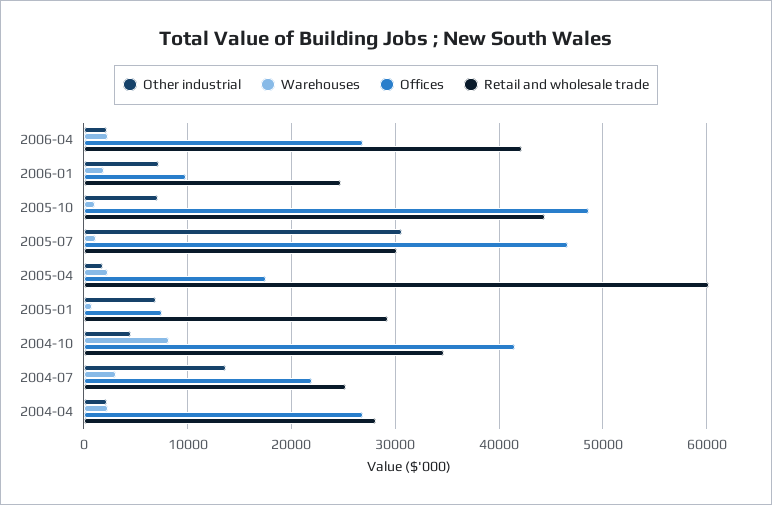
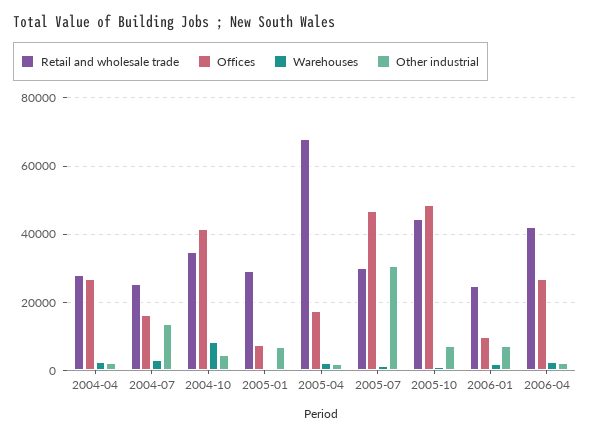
Retail and wholesale trade, 2005-04: 60000 -> 68000
Offices, 2004-07: 22000 -> 16000

